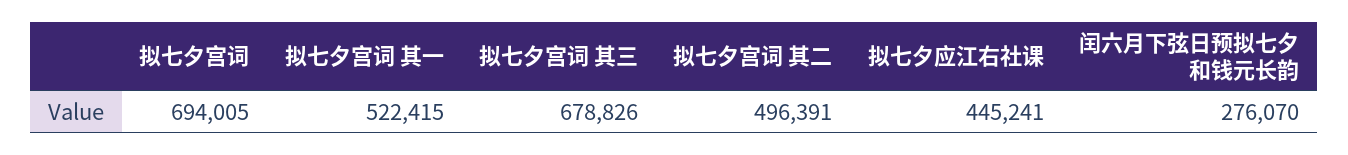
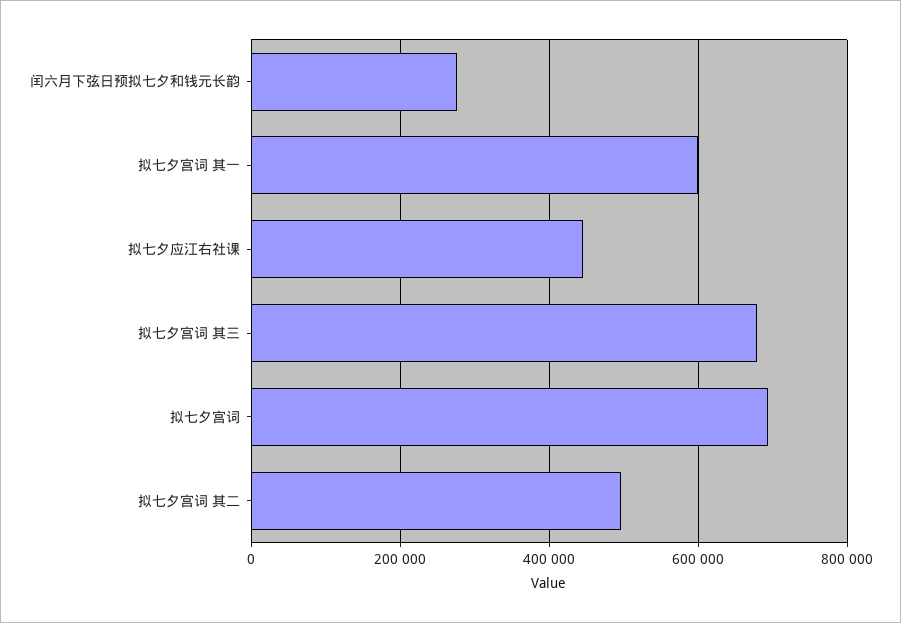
拟七夕宫词 其一: 522415 -> 600000

